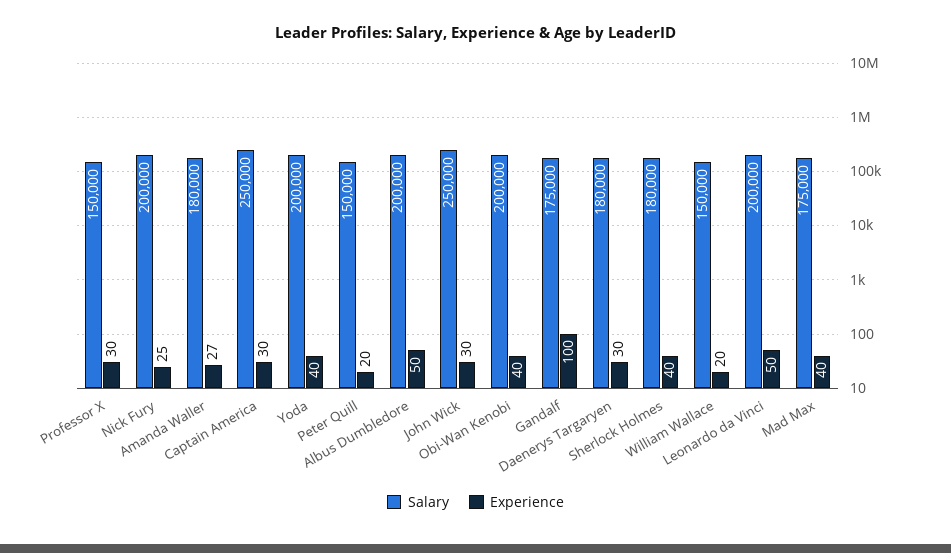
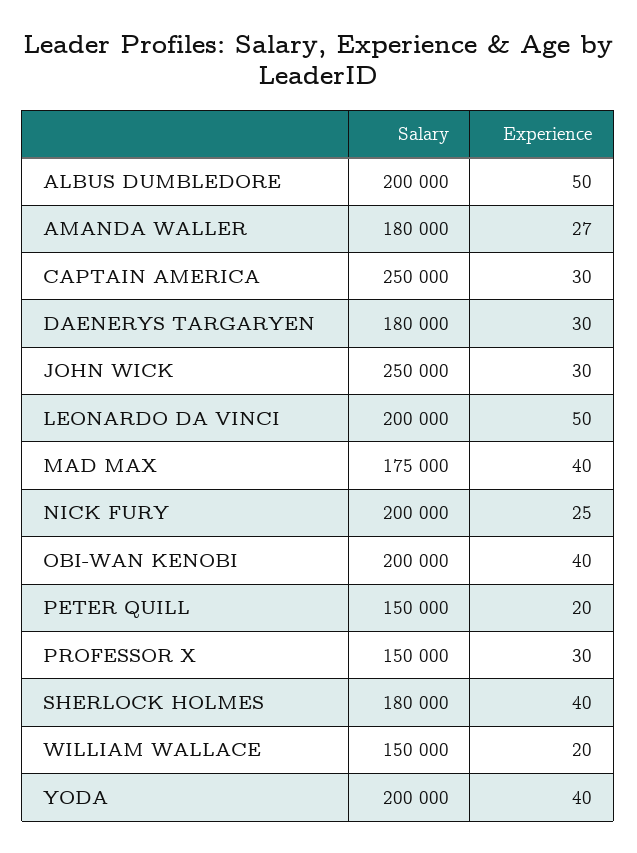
Salary, Gandalf: 175000 -> none
Experience, Gandalf: 100 -> none

